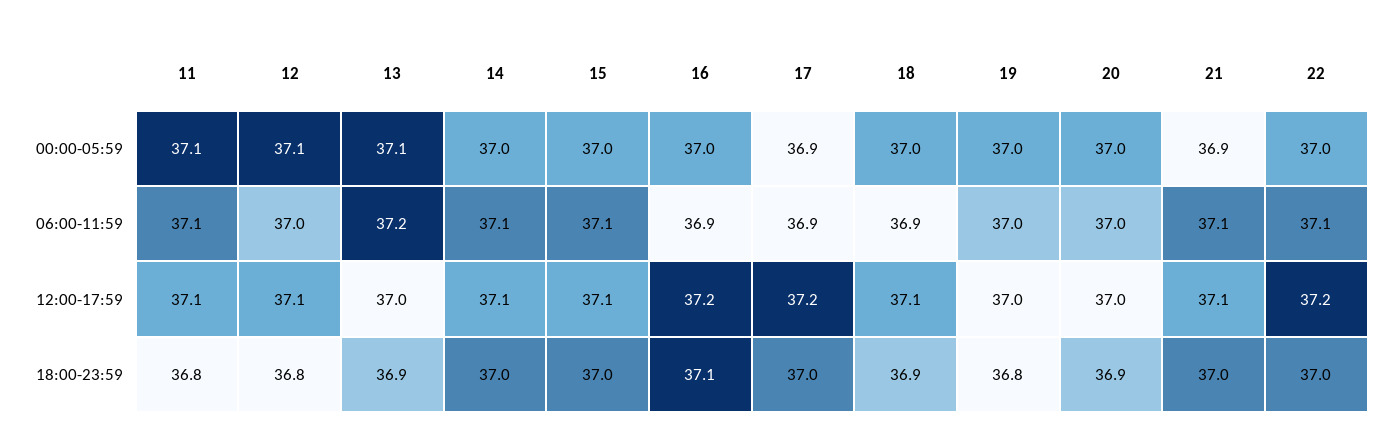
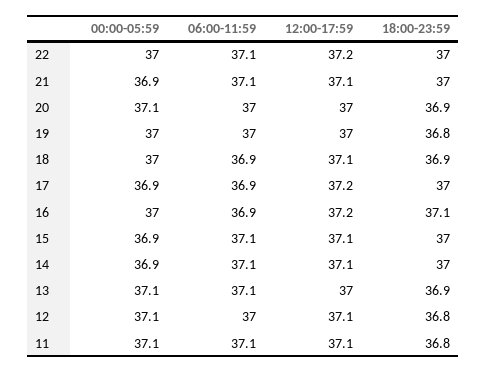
14, 00:00-05:59: 37 -> 36.9
15, 00:00-05:59: 37 -> 36.9
20, 00:00-05:59: 37 -> 37.1
13, 06:00-11:59: 37.2 -> 37.1

